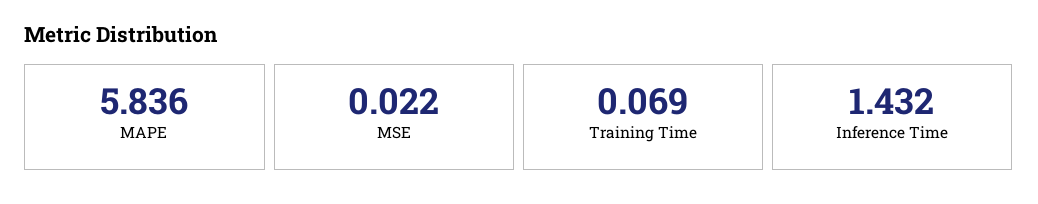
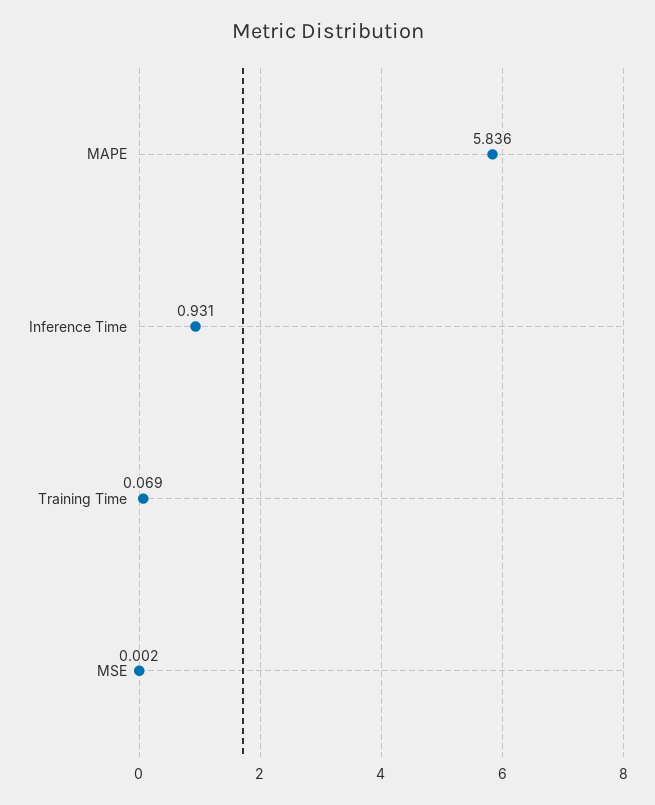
MSE: 0.022 -> 0.002
Inference Time: 1.432 -> 0.931

